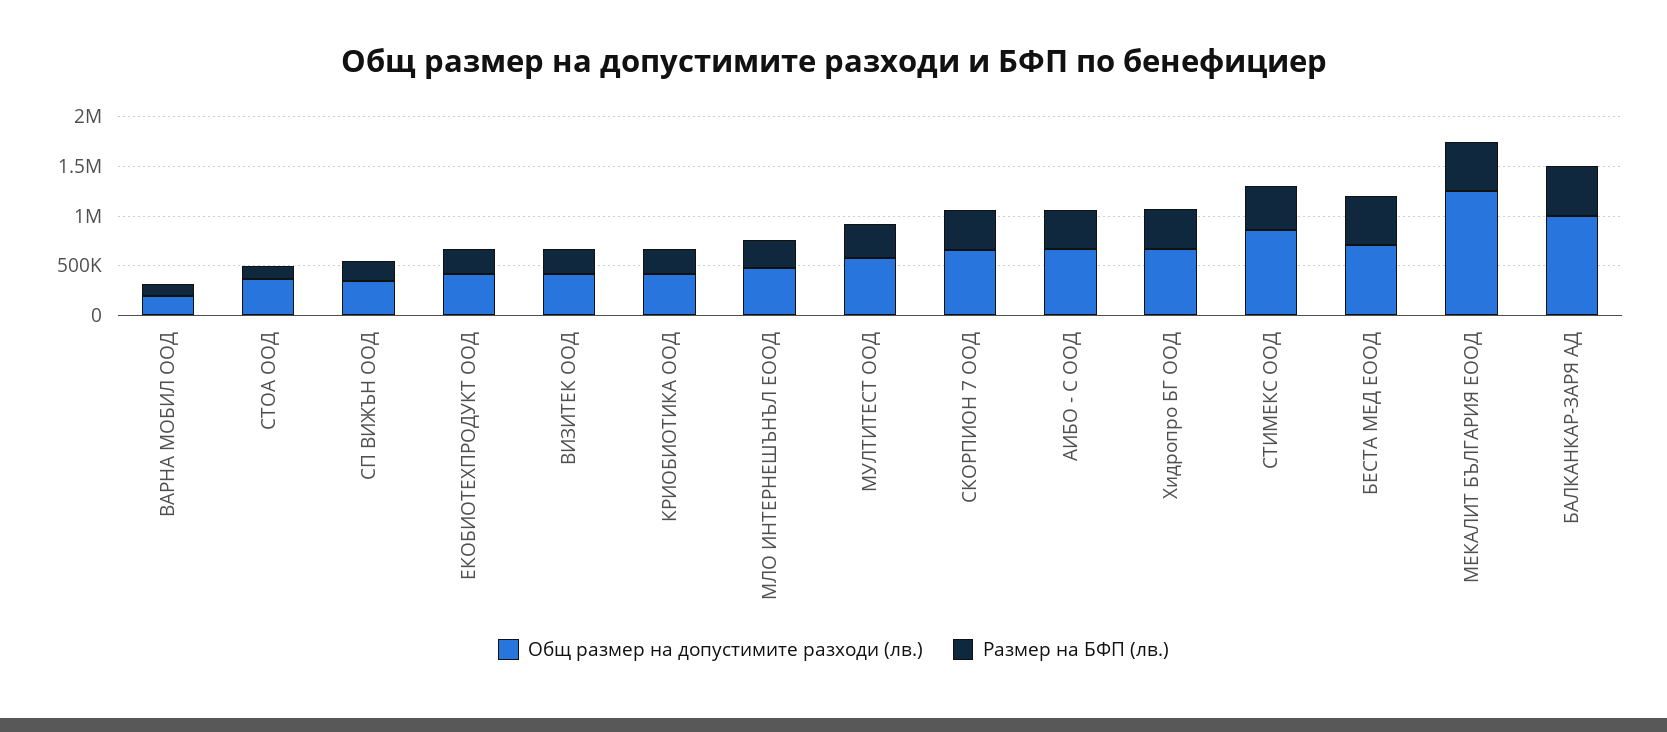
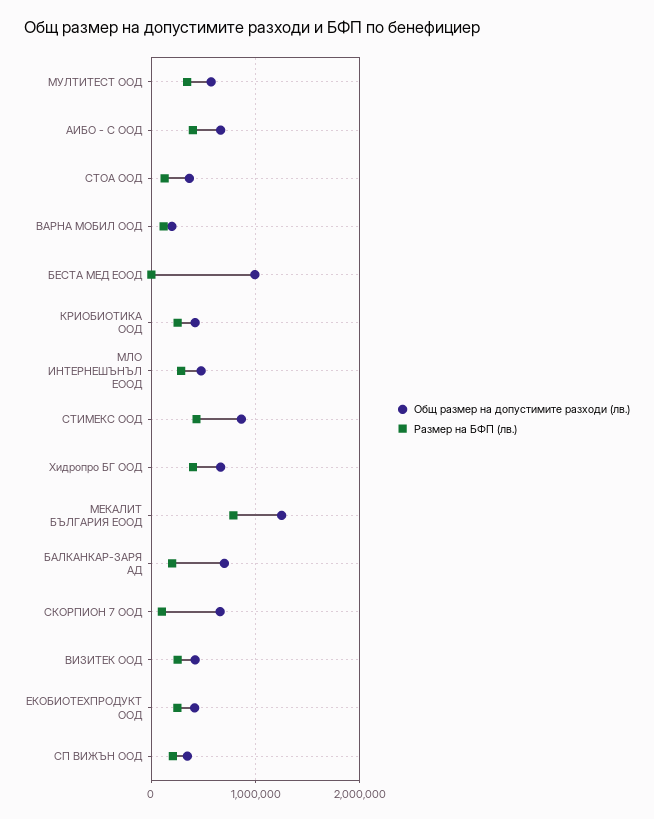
Размер на БФП (лв.), СКОРПИОН 7 ООД: 400000 -> 100000
Общ размер на допустимите разходи (лв.), БЕСТА МЕД ЕООД: 700000 -> 1000000
Размер на БФП (лв.), БЕСТА МЕД ЕООД: 500000 -> 0
Размер на БФП (лв.), МЕКАЛИТ БЪЛГАРИЯ ЕООД: 500000 -> 800000
Общ размер на допустимите разходи (лв.), БАЛКАНКАР-ЗАРЯ АД: 1000000 -> 700000
Размер на БФП (лв.), БАЛКАНКАР-ЗАРЯ АД: 500000 -> 200000

